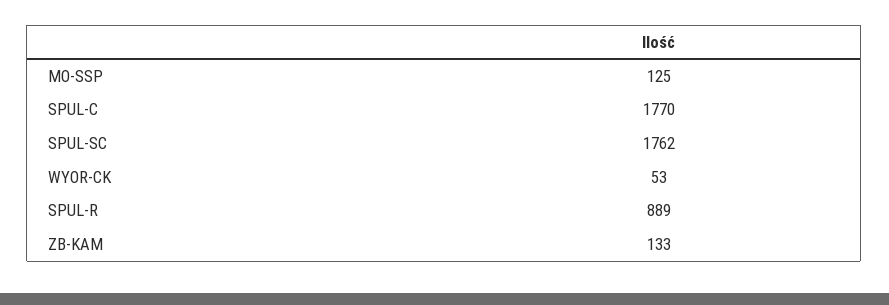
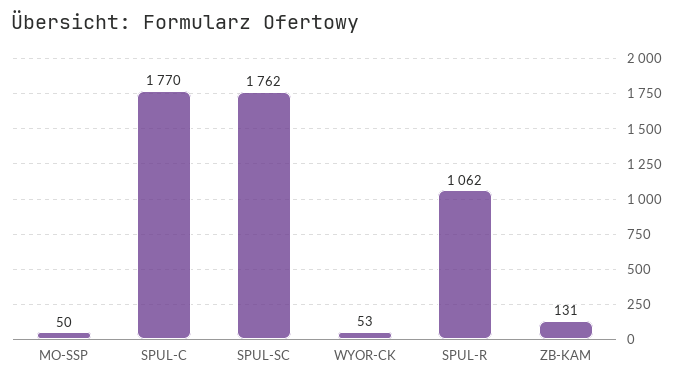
MO-SSP: 125 -> 50
SPUL-R: 889 -> 1062
ZB-KAM: 133 -> 131

